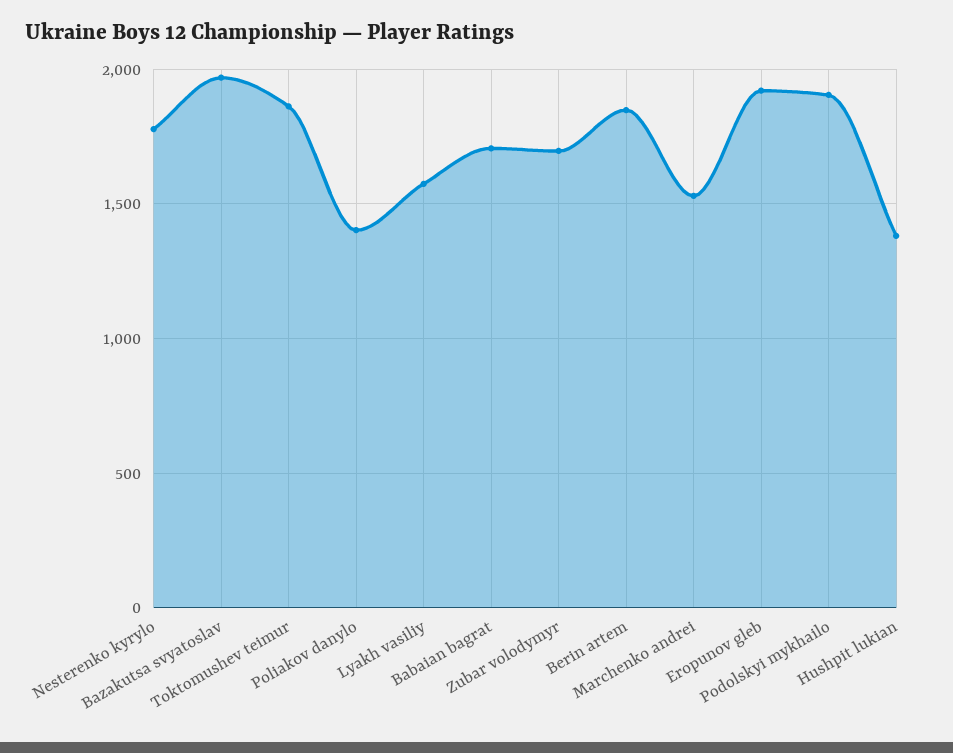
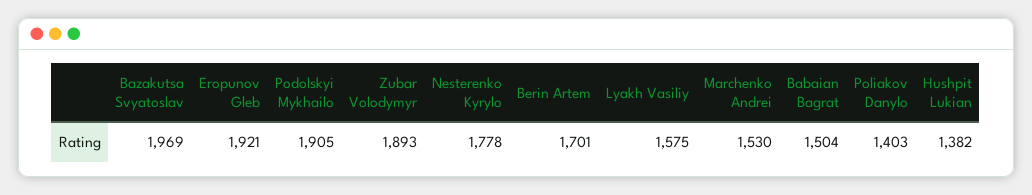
Toktomushev teimur: 1850 -> none
Babaian bagrat: 1700 -> 1504
Zubar volodymyr: 1700 -> 1893
Berin artem: 1850 -> 1701

